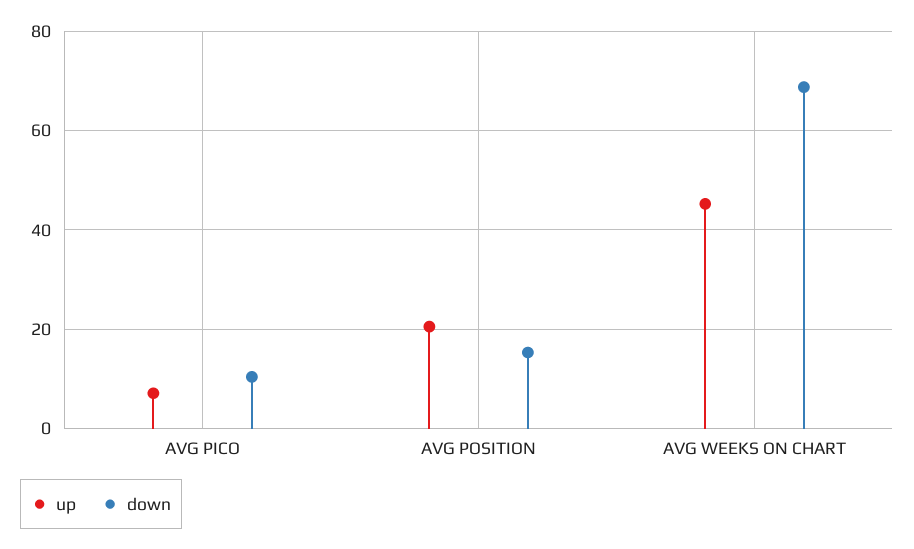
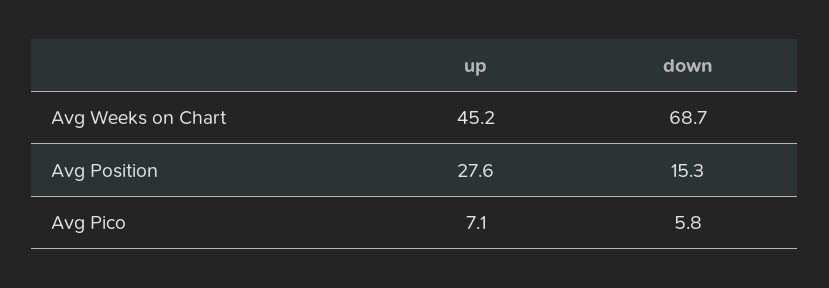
down, AVG PICO: 10 -> 5.8
up, AVG POSITION: 20 -> 27.6

